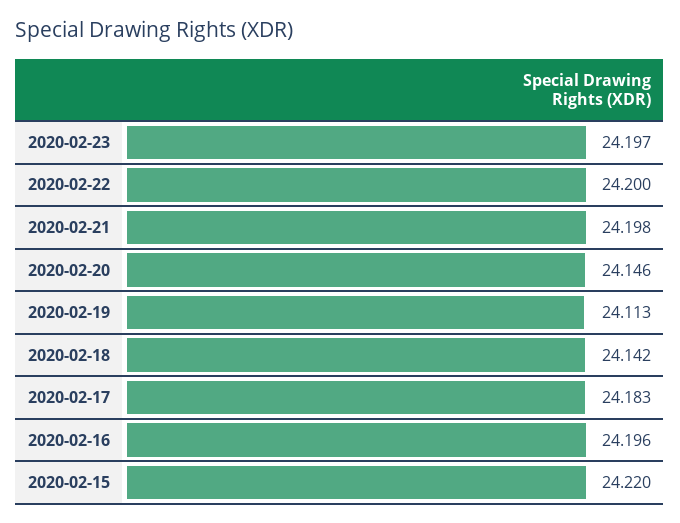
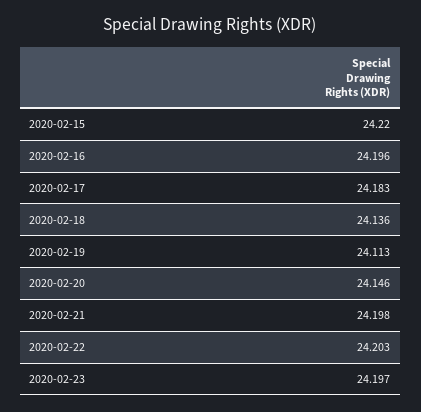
2020-02-22: 24.2 -> 24.203
2020-02-18: 24.142 -> 24.136

